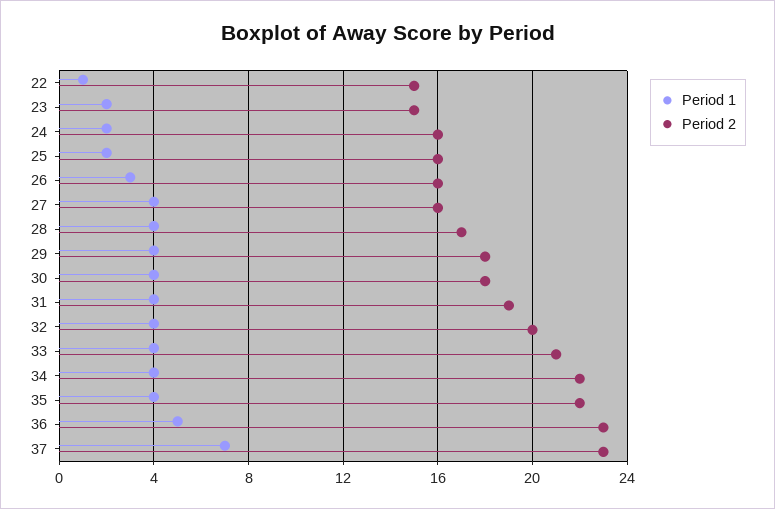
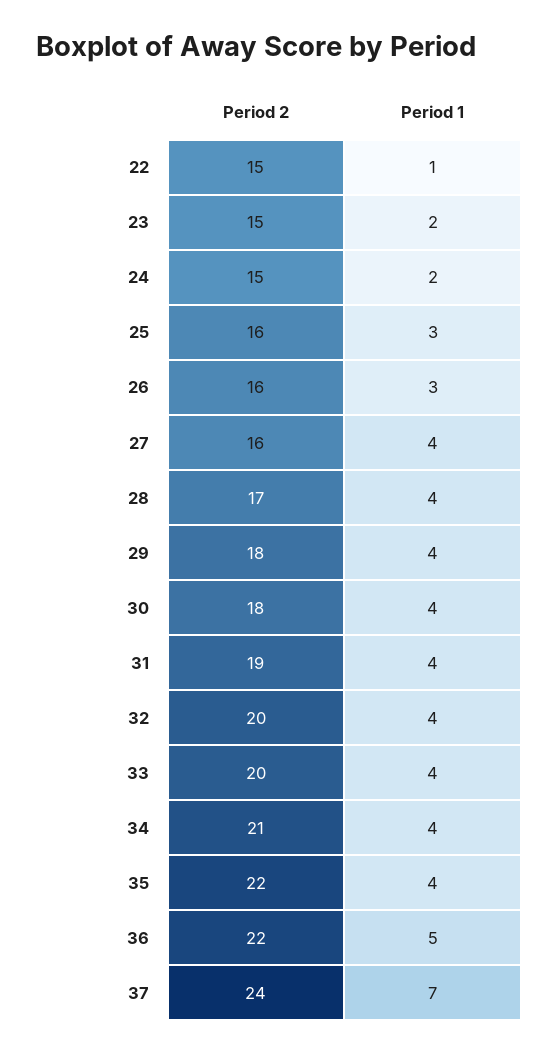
Period 2, 24: 16 -> 15
Period 1, 25: 2 -> 3
Period 2, 33: 21 -> 20
Period 2, 34: 22 -> 21
Period 2, 36: 23 -> 22
Period 2, 37: 23 -> 24

